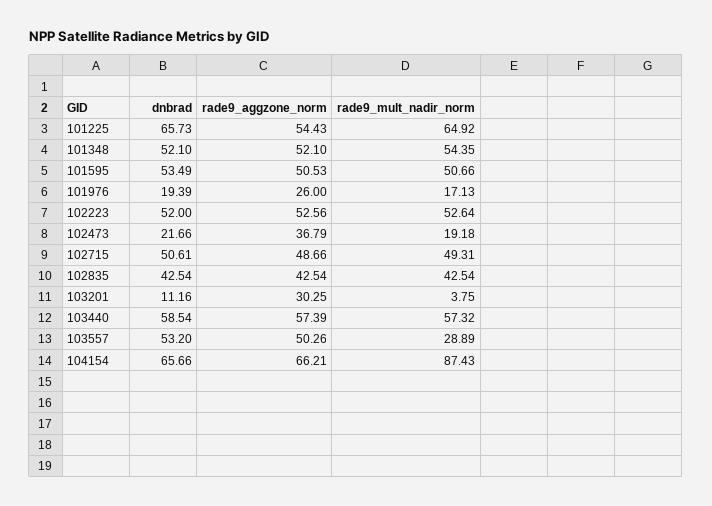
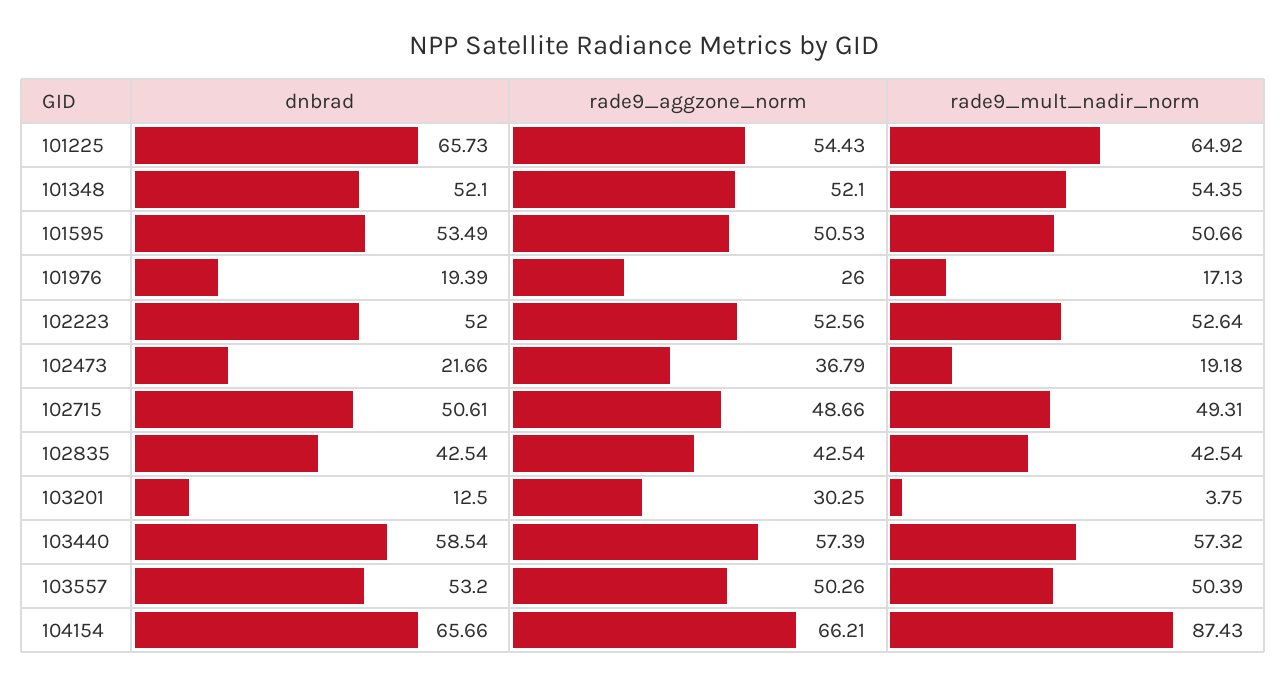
dnbrad, 103201: 11.16 -> 12.5
rade9_mult_nadir_norm, 103557: 28.89 -> 50.39

